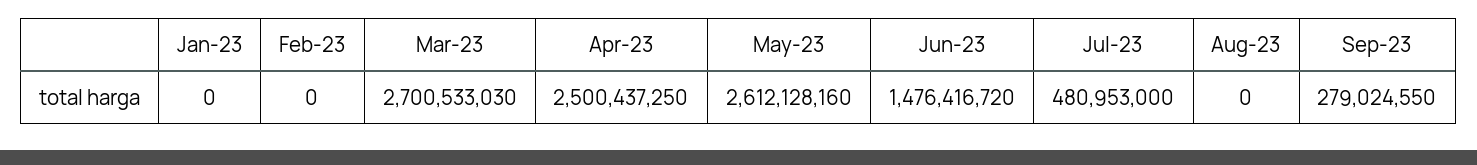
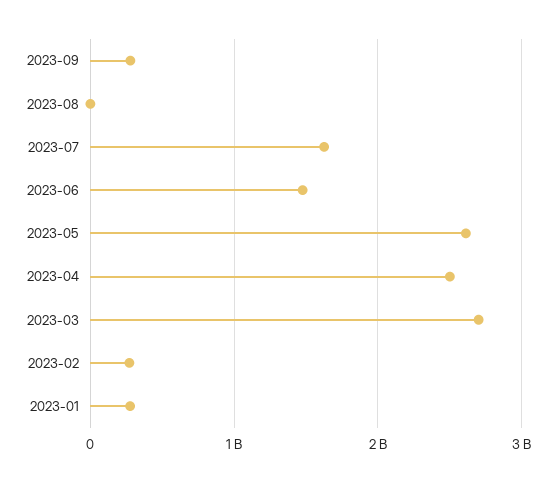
Jan-23: 0 -> 300000000
Feb-23: 0 -> 300000000
Jul-23: 480953000 -> 1600000000

